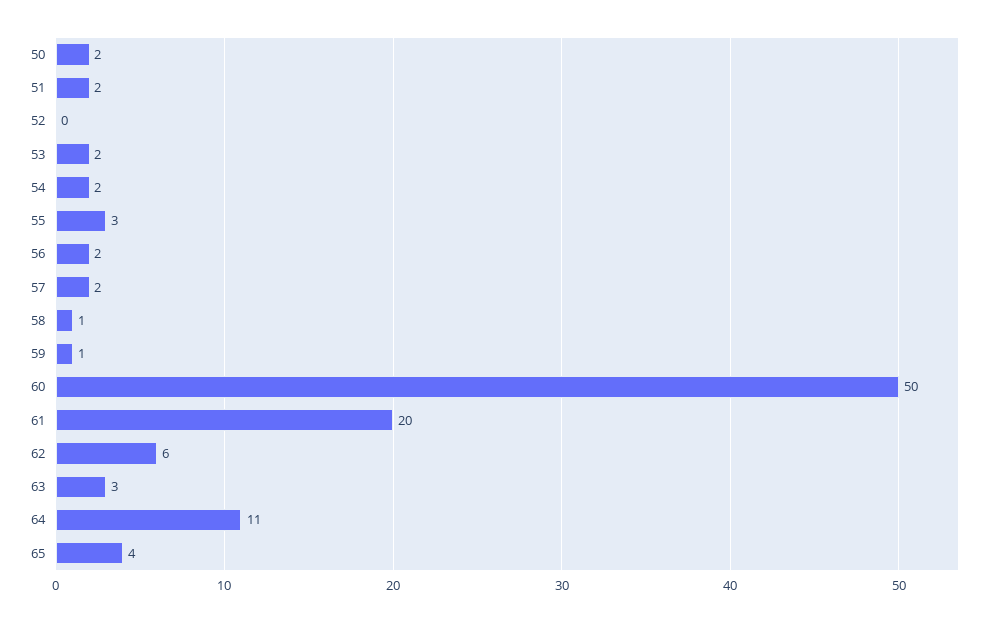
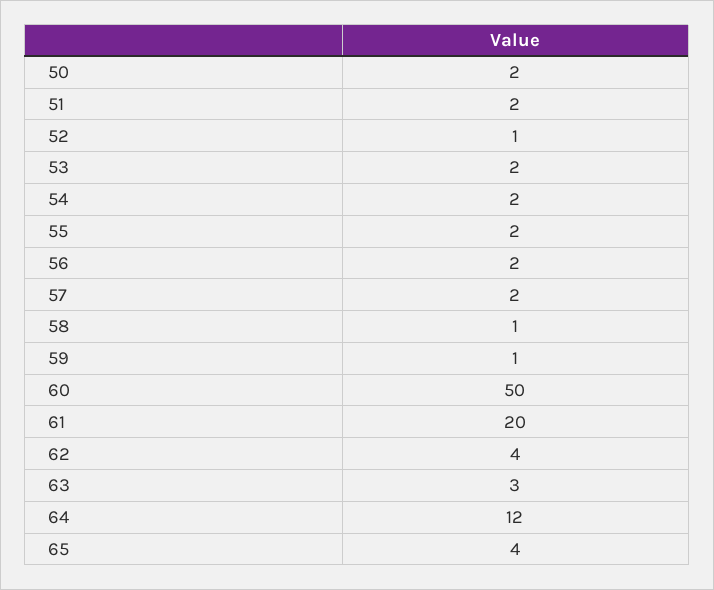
52: 0 -> 1
55: 3 -> 2
62: 6 -> 4
64: 11 -> 12

